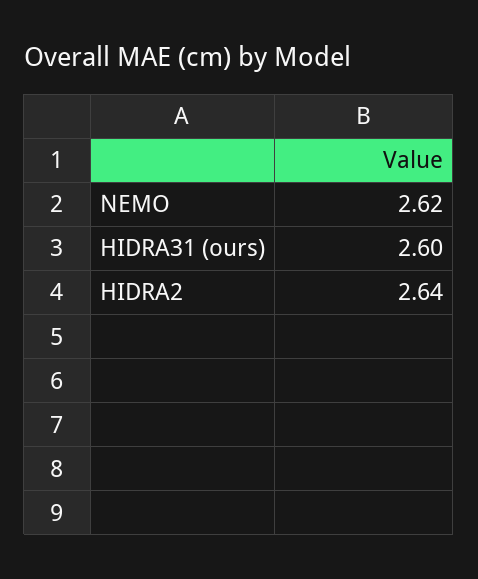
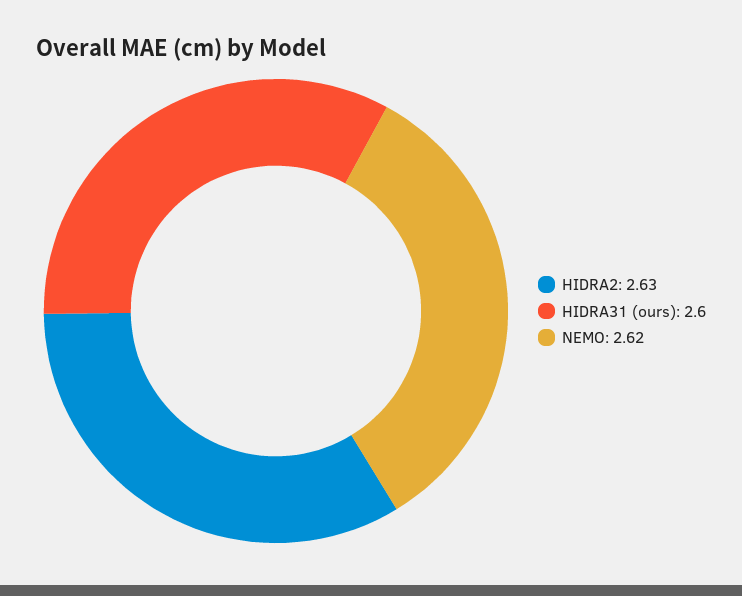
HIDRA2: 2.64 -> 2.63

